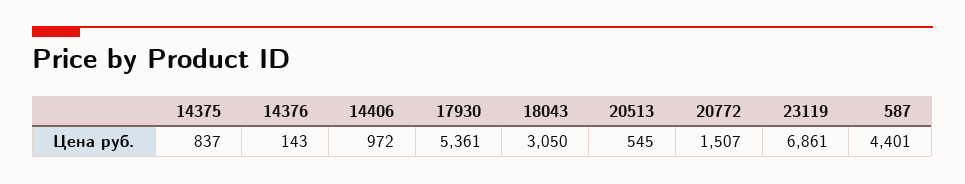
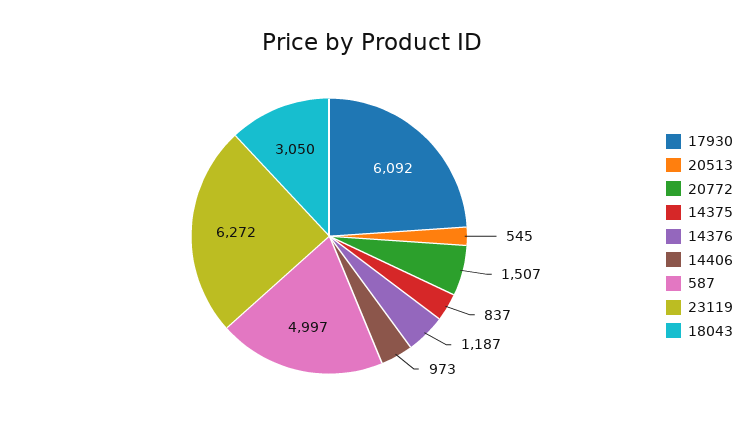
14376: 143 -> 1187
14406: 972 -> 973
17930: 5361 -> 6092
23119: 6861 -> 6272
587: 4401 -> 4997

